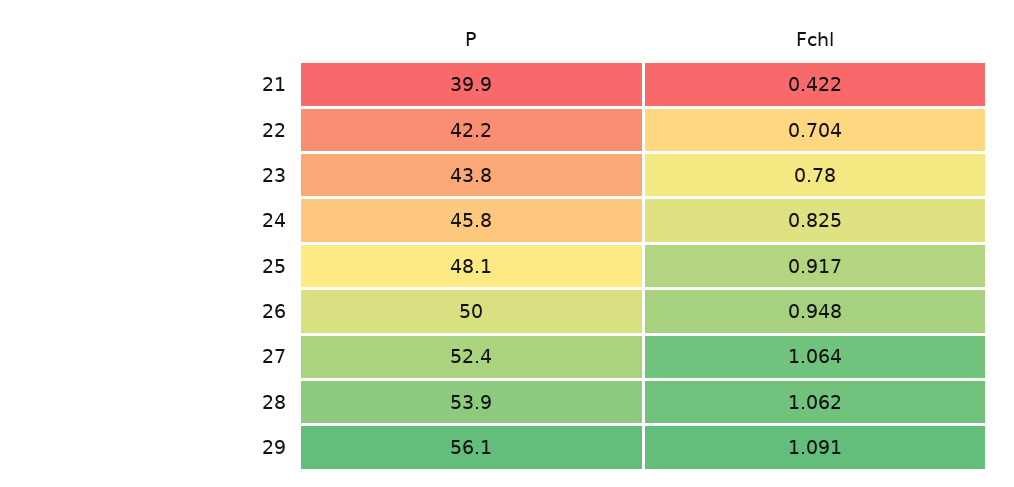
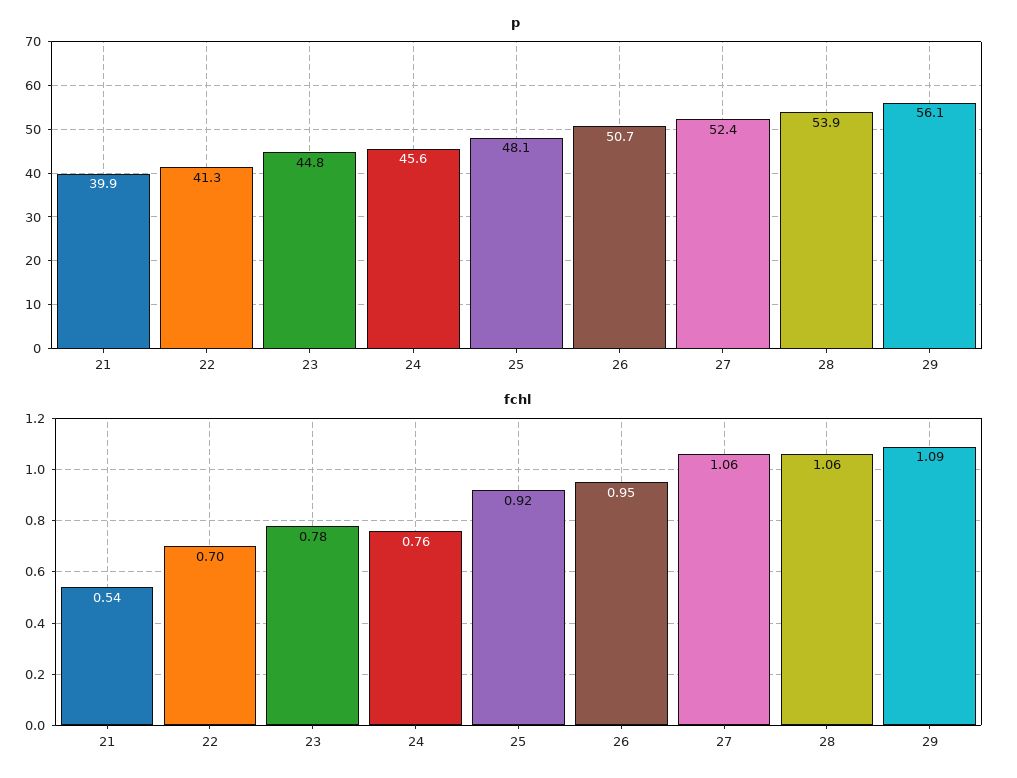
Fchl, 21: 0.422 -> 0.54
P, 22: 42.2 -> 41.3
P, 23: 43.8 -> 44.8
P, 24: 45.8 -> 45.6
Fchl, 24: 0.825 -> 0.76
P, 26: 50 -> 50.7

